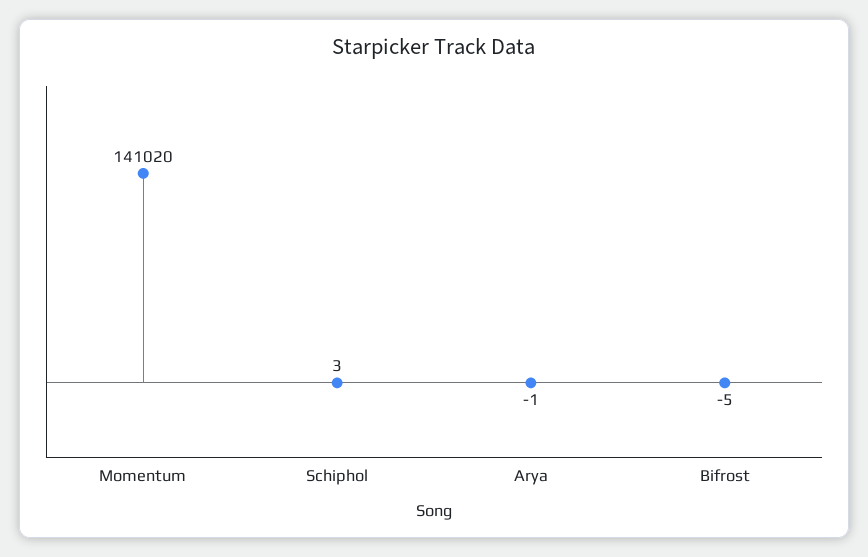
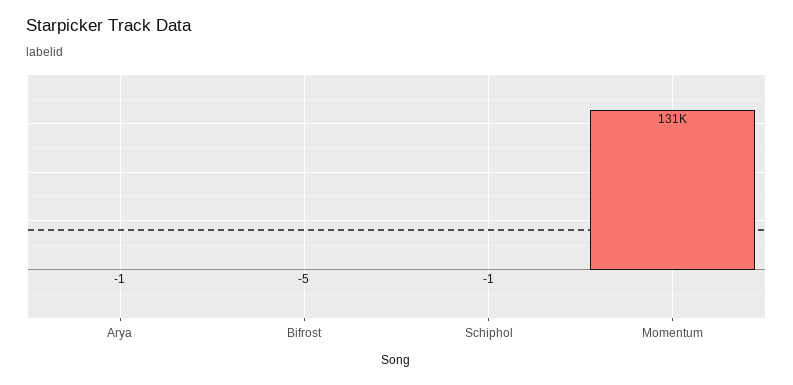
Momentum: 141020 -> 131000
Schiphol: 3 -> -1

